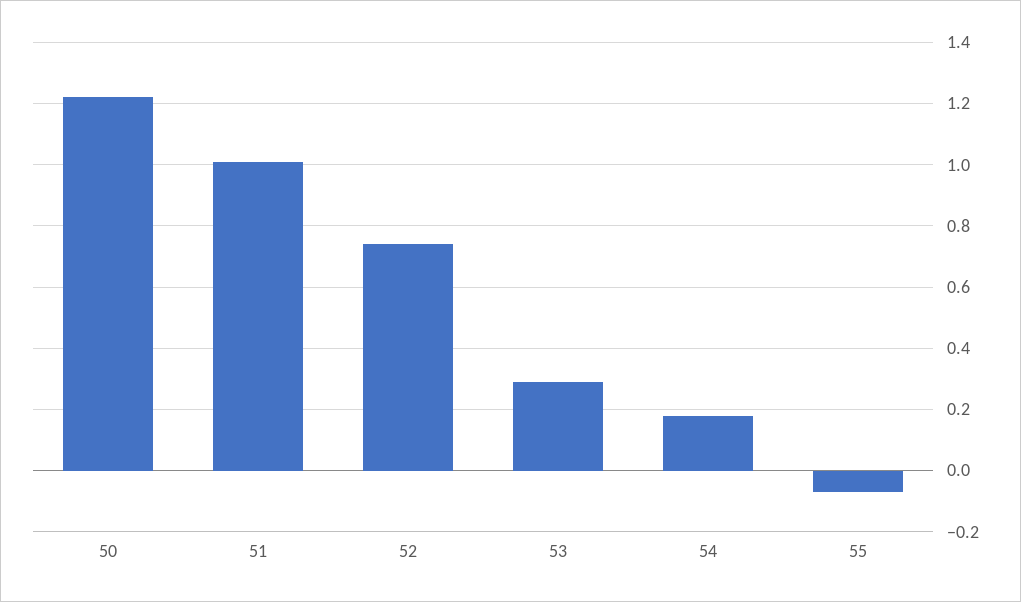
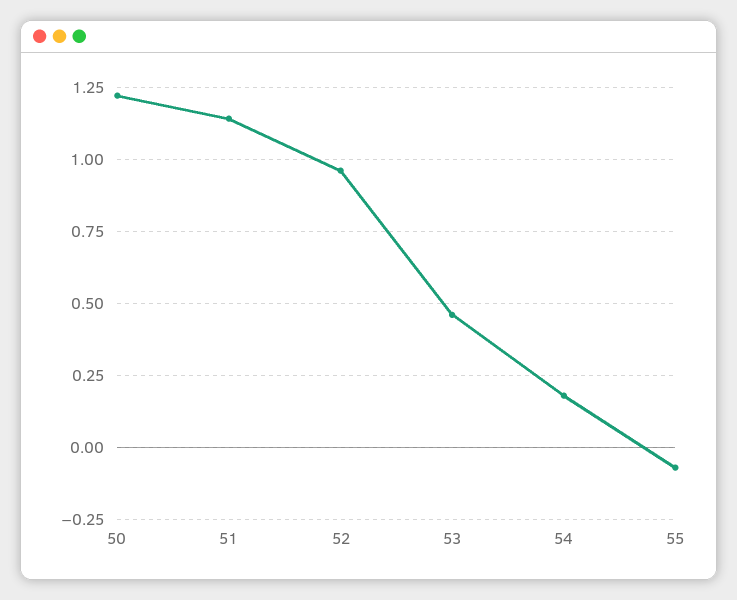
51: 1 -> 1.15
52: 0.75 -> 0.95
53: 0.3 -> 0.45

